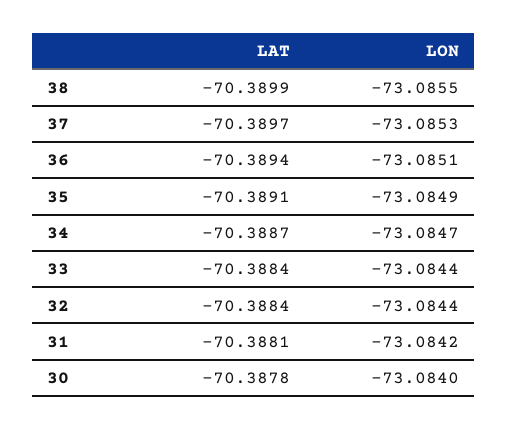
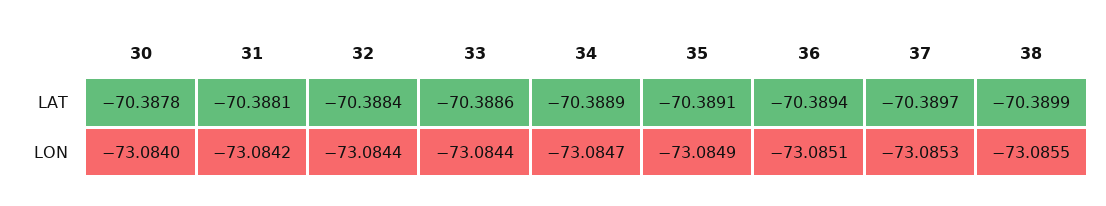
LAT, 34: -70.3887 -> -70.3889
LAT, 33: -70.3884 -> -70.3886

